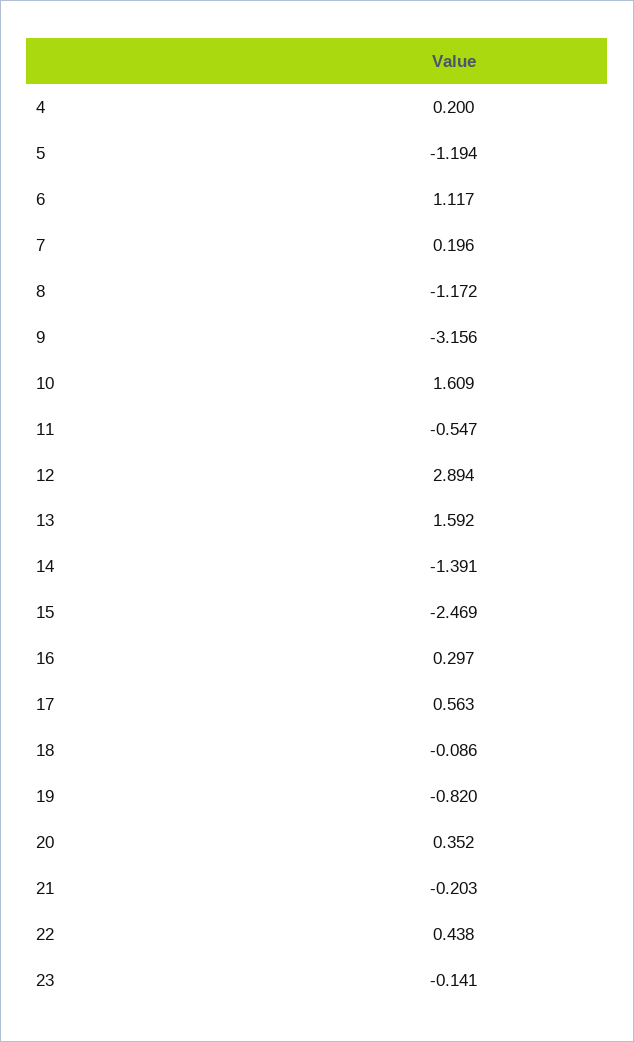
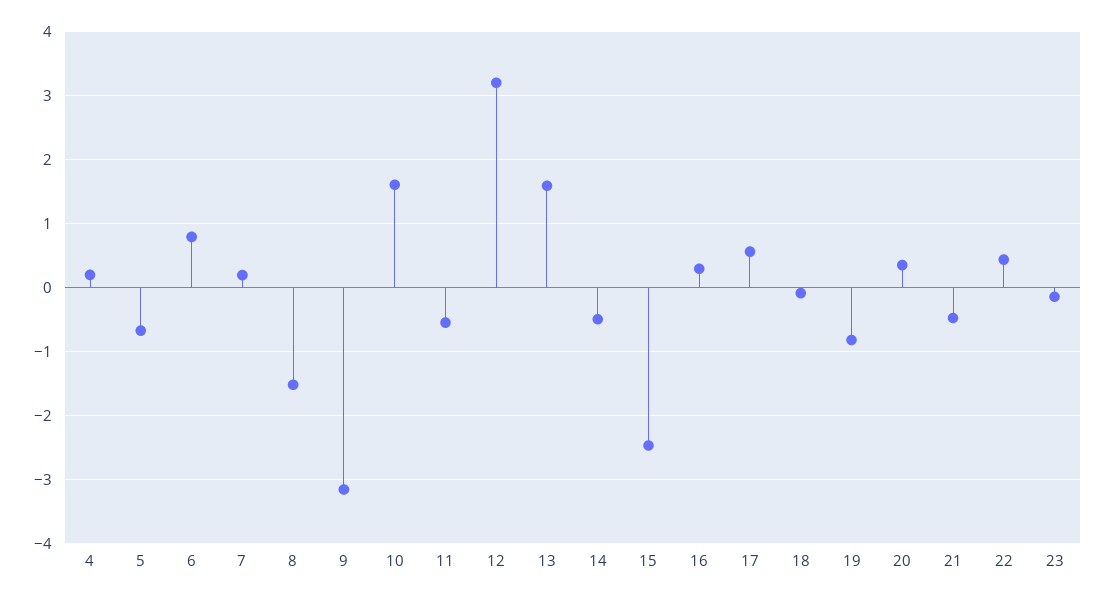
5: -1.194 -> -0.7
6: 1.117 -> 0.8
8: -1.172 -> -1.5
12: 2.894 -> 3.2
14: -1.391 -> -0.5
21: -0.203 -> -0.5

